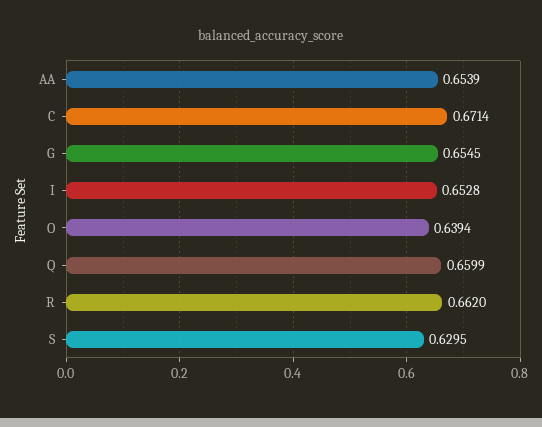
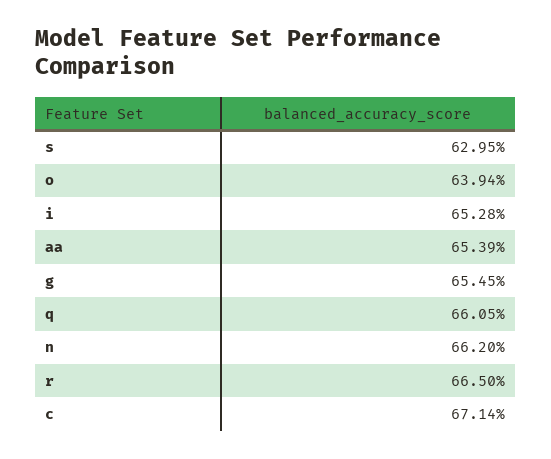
Q: 0.6599 -> 0.6605
R: 0.662 -> 0.665
n: none -> 0.662

